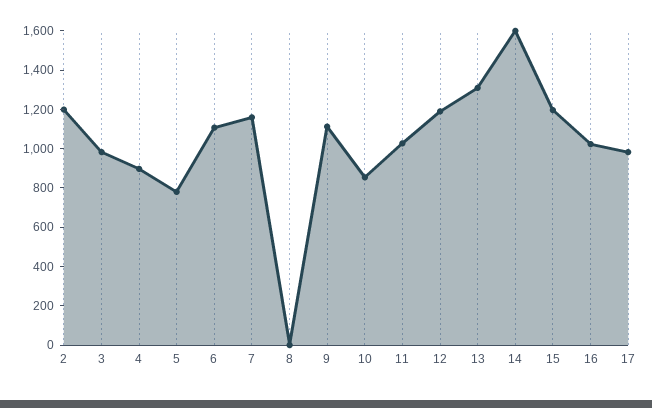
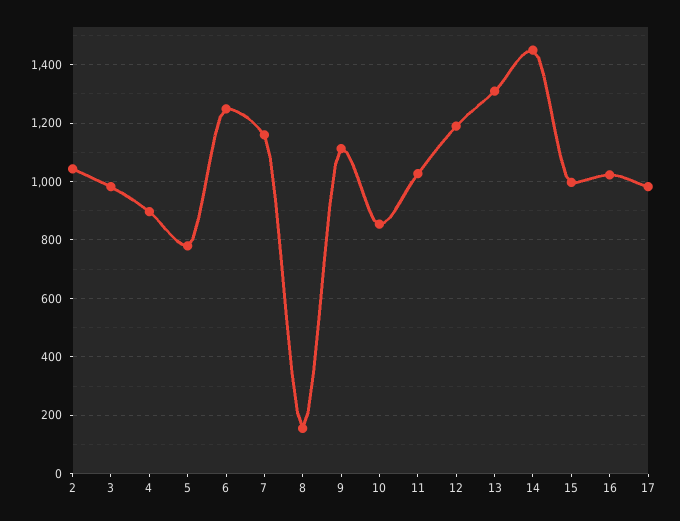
2: 1200 -> 1050
6: 1100 -> 1250
8: 0 -> 150
14: 1600 -> 1450
15: 1200 -> 1000

